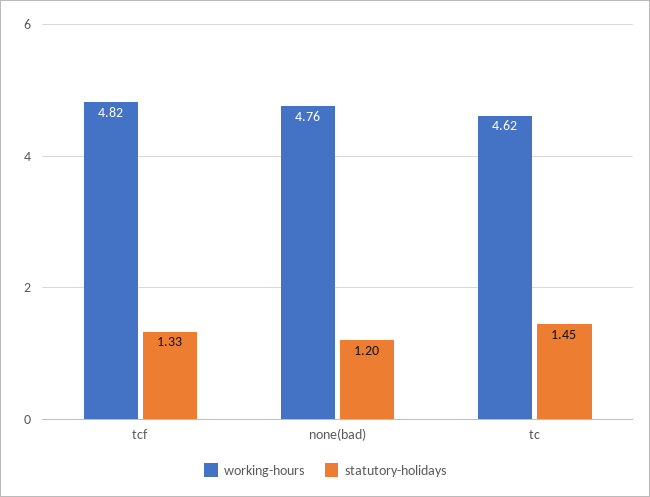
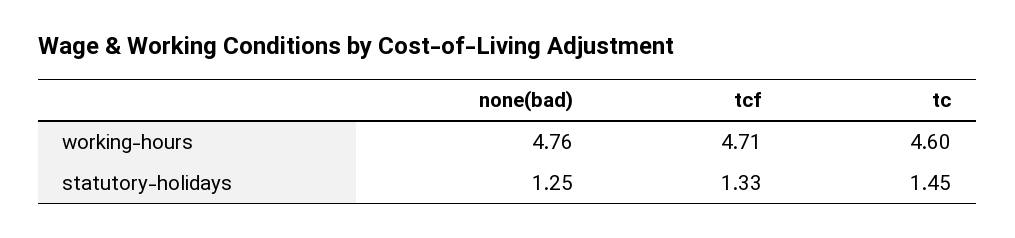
working-hours, tcf: 4.82 -> 4.71
statutory-holidays, none(bad): 1.2 -> 1.25
working-hours, tc: 4.62 -> 4.6

